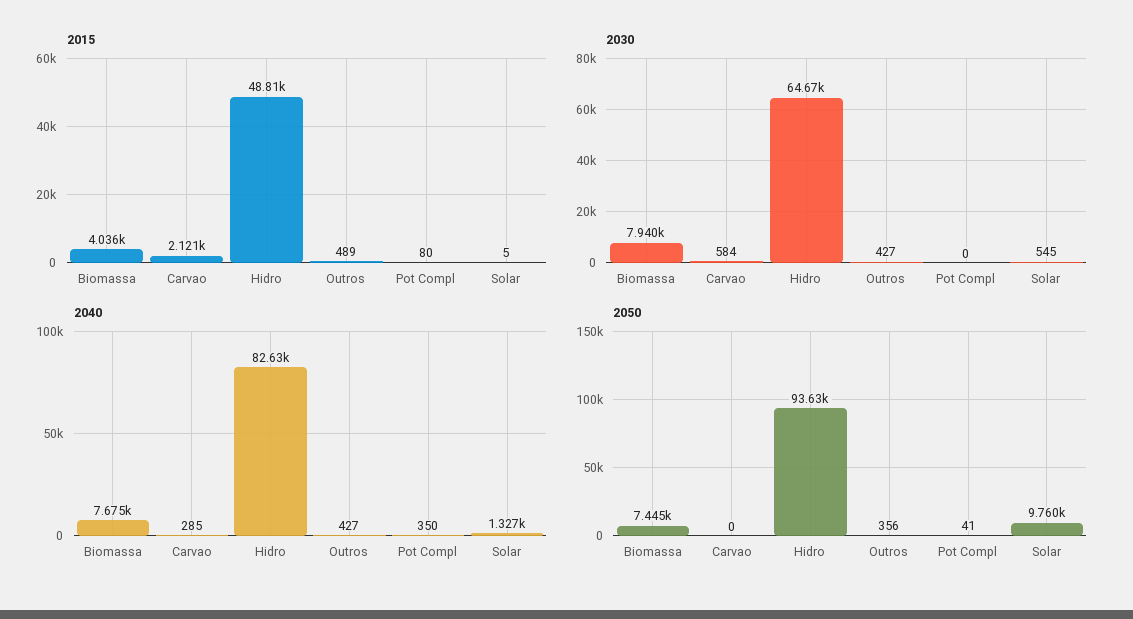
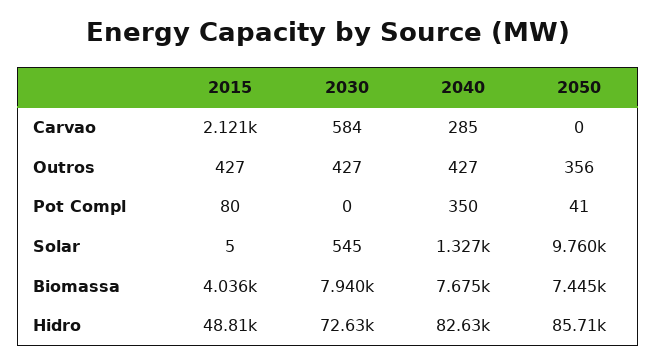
2015, Outros: 489 -> 427
2030, Hidro: 64670 -> 72630
2050, Hidro: 93630 -> 85710

